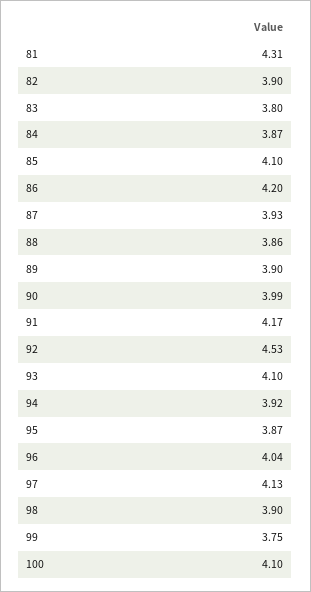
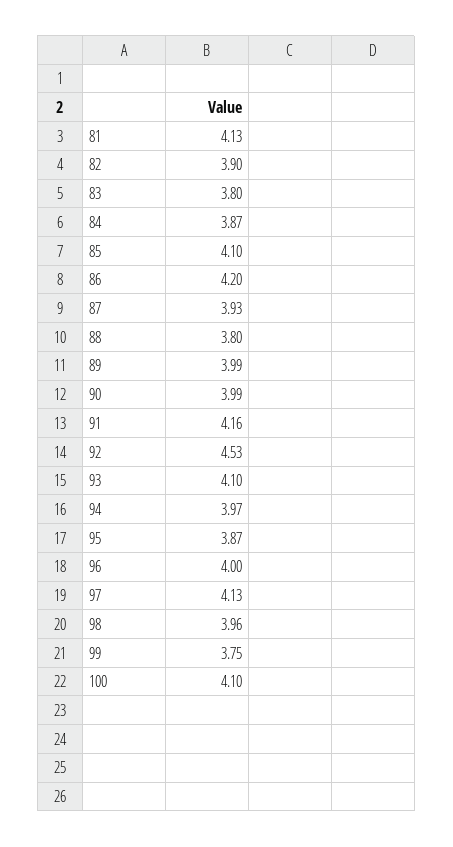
81: 4.31 -> 4.13
88: 3.86 -> 3.8
89: 3.9 -> 3.99
91: 4.17 -> 4.16
94: 3.92 -> 3.97
96: 4.04 -> 4
98: 3.9 -> 3.96

